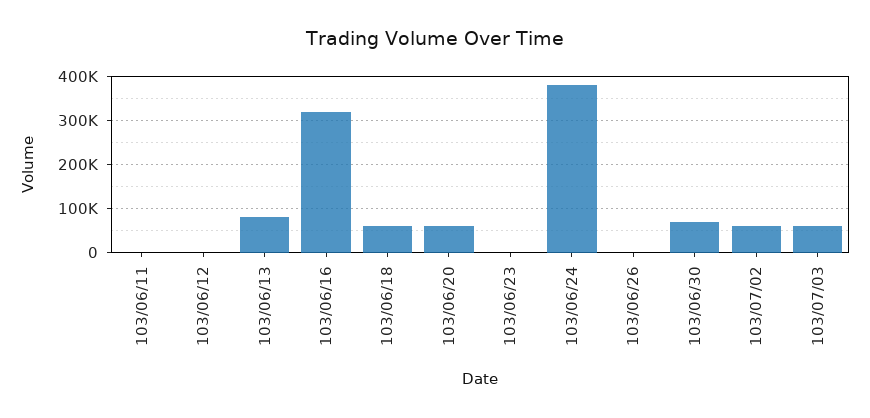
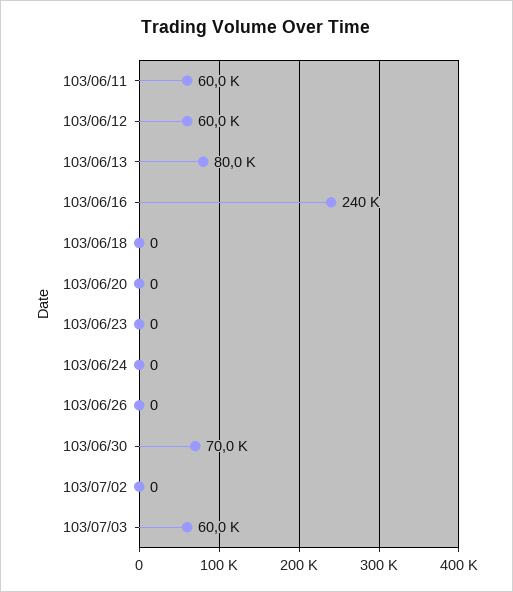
103/06/11: 0 -> 60000
103/06/12: 0 -> 60000
103/06/16: 320000 -> 240000
103/06/18: 60000 -> 0
103/06/20: 60000 -> 0
103/06/24: 380000 -> 0
103/07/02: 60000 -> 0

